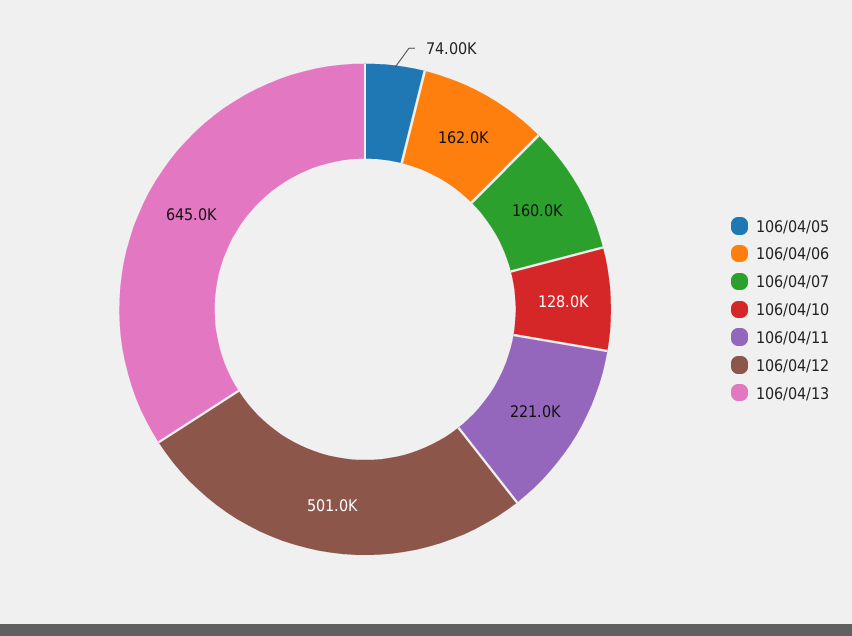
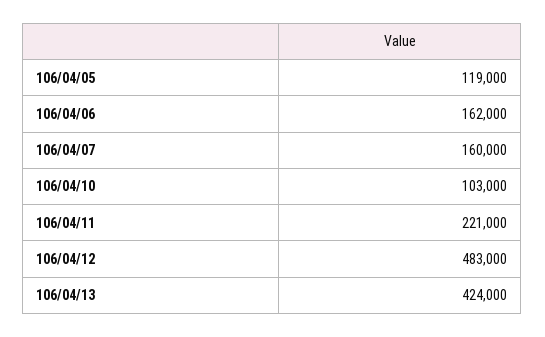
106/04/05: 74000 -> 119000
106/04/10: 128000 -> 103000
106/04/12: 501000 -> 483000
106/04/13: 645000 -> 424000

